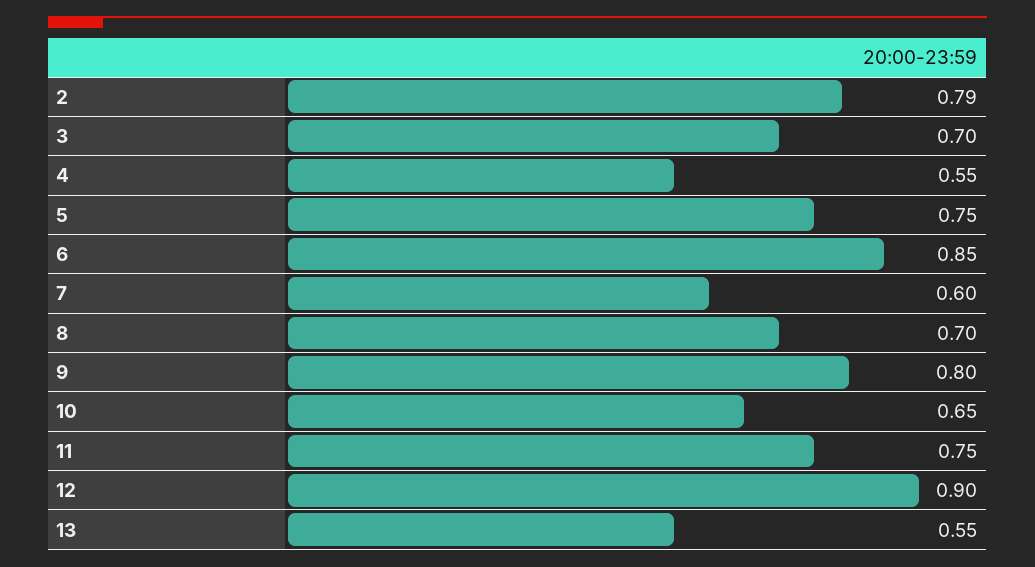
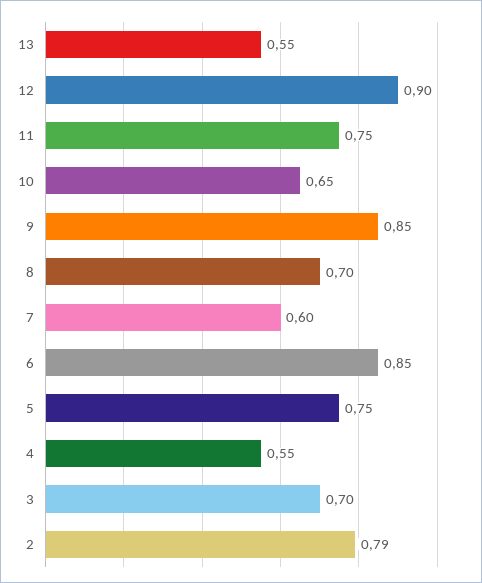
9: 0.8 -> 0.85

